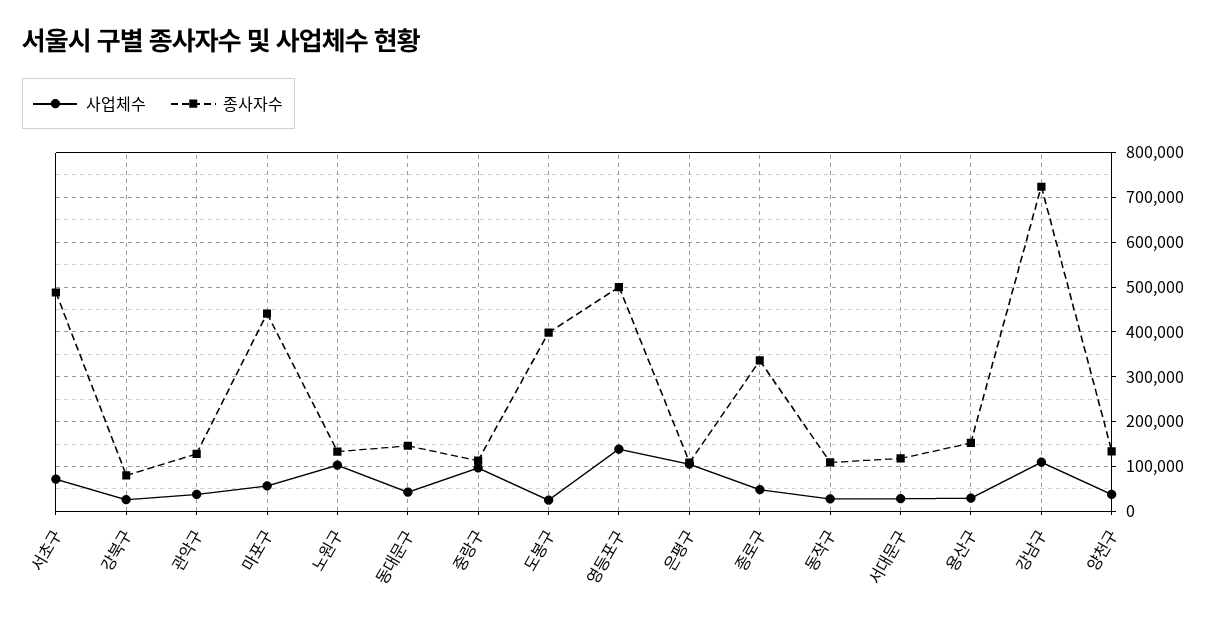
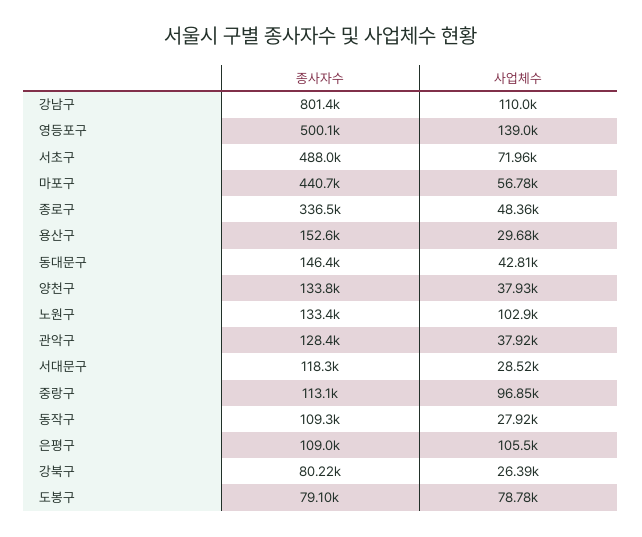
사업체수, 도봉구: 20000 -> 78780
종사자수, 도봉구: 400000 -> 79100
종사자수, 강남구: 720000 -> 801400

